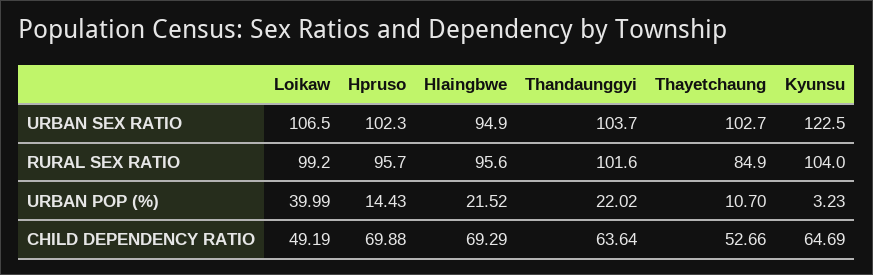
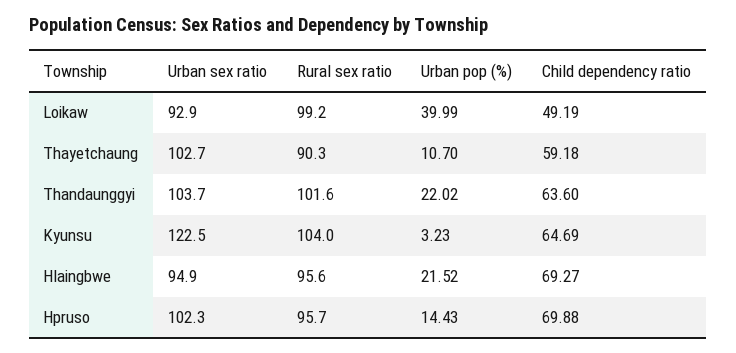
Loikaw, URBAN SEX RATIO: 106.5 -> 92.9
Thayetchaung, RURAL SEX RATIO: 84.9 -> 90.3
Hlaingbwe, CHILD DEPENDENCY RATIO: 69.29 -> 69.27
Thandaunggyi, CHILD DEPENDENCY RATIO: 63.64 -> 63.6
Thayetchaung, CHILD DEPENDENCY RATIO: 52.66 -> 59.18

